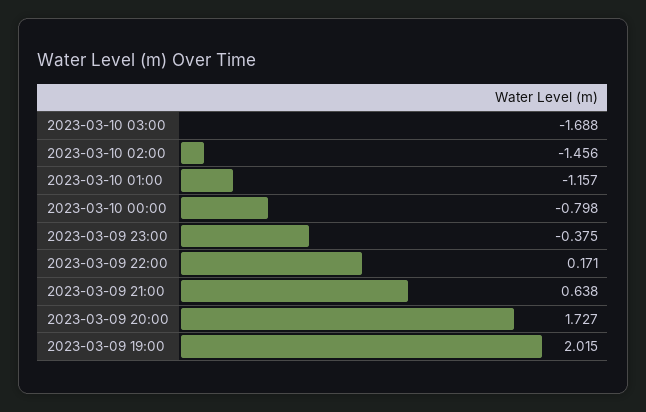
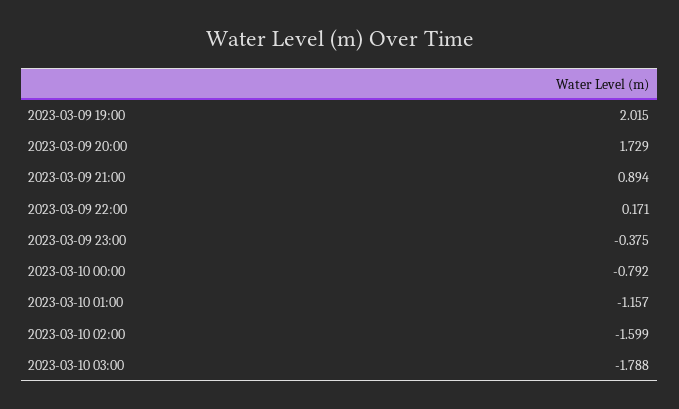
2023-03-10 03:00: -1.688 -> -1.788
2023-03-10 02:00: -1.456 -> -1.599
2023-03-10 00:00: -0.798 -> -0.792
2023-03-09 21:00: 0.638 -> 0.894
2023-03-09 20:00: 1.727 -> 1.729

